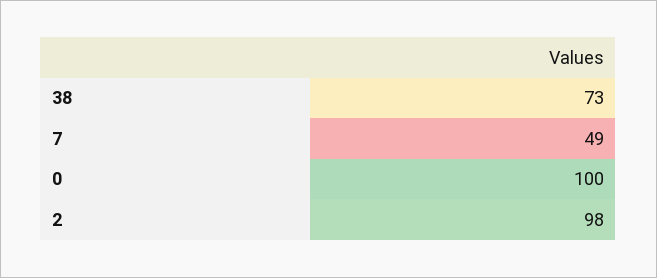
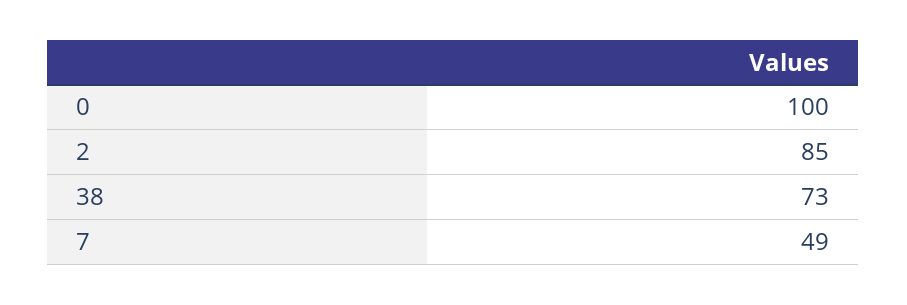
2: 98 -> 85

